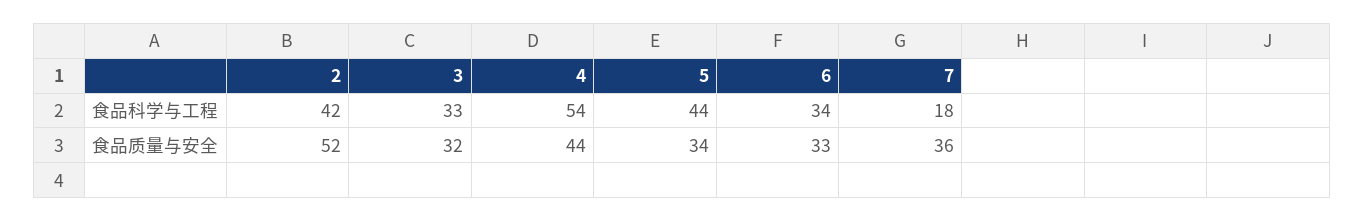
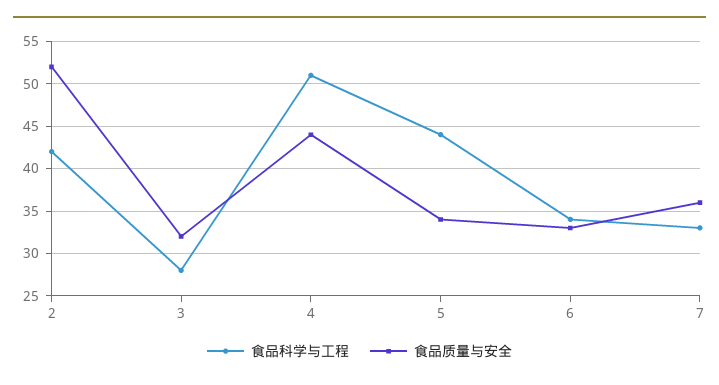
食品科学与工程, 3: 33 -> 28
食品科学与工程, 4: 54 -> 51
食品科学与工程, 7: 18 -> 33

